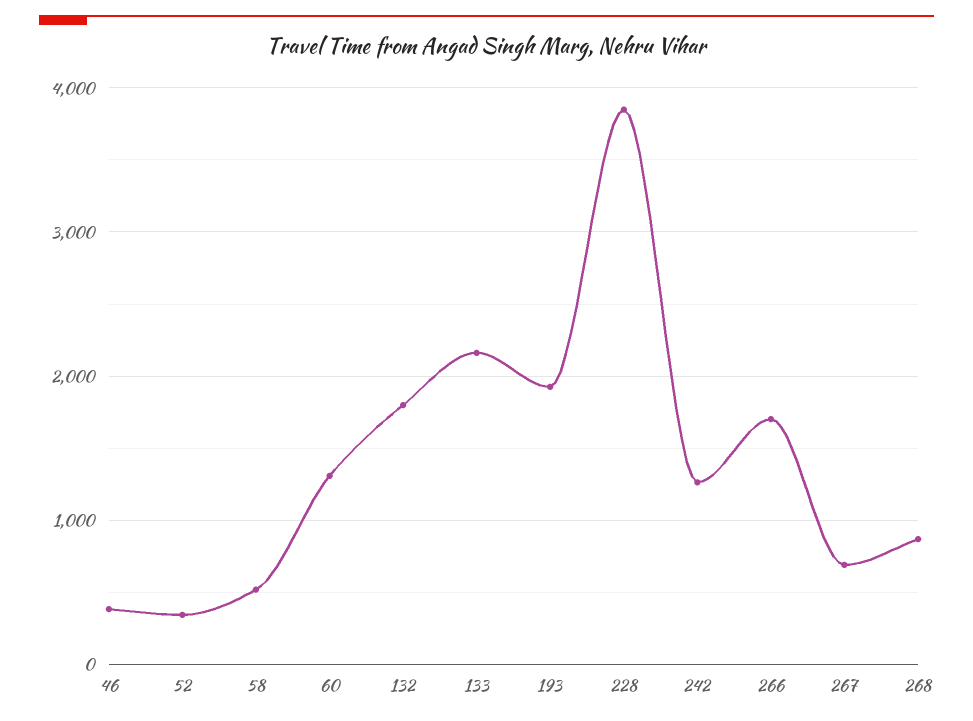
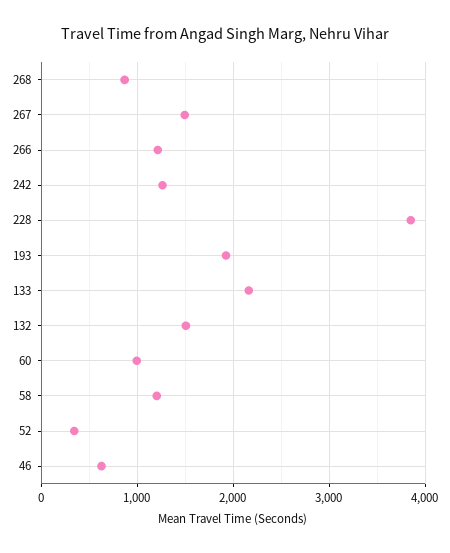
46: 400 -> 600
58: 500 -> 1200
60: 1300 -> 1000
132: 1800 -> 1500
266: 1700 -> 1200
267: 700 -> 1500

